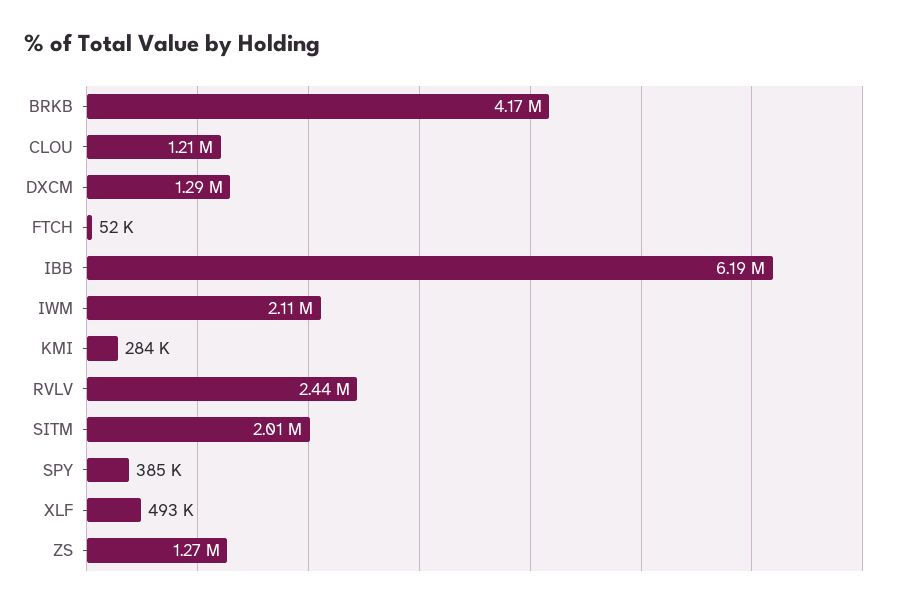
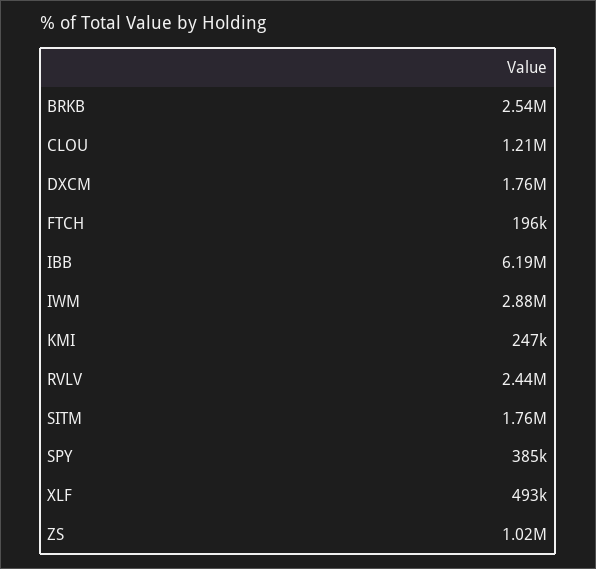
BRKB: 4170000 -> 2540000
DXCM: 1290000 -> 1760000
FTCH: 52000 -> 196000
IWM: 2110000 -> 2880000
KMI: 284000 -> 247000
SITM: 2010000 -> 1760000
ZS: 1270000 -> 1020000

